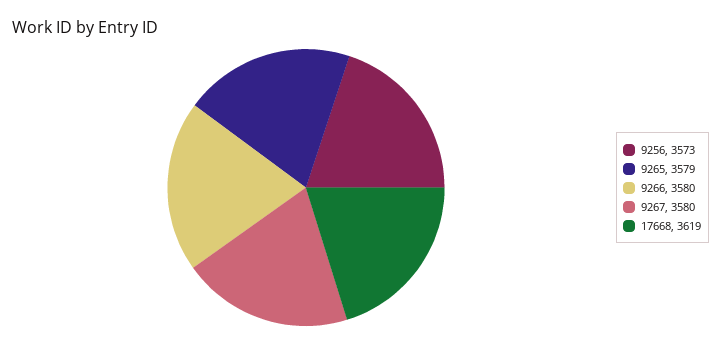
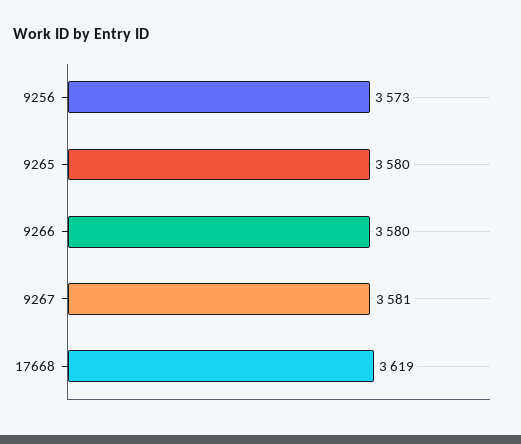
9265: 3579 -> 3580
9267: 3580 -> 3581

